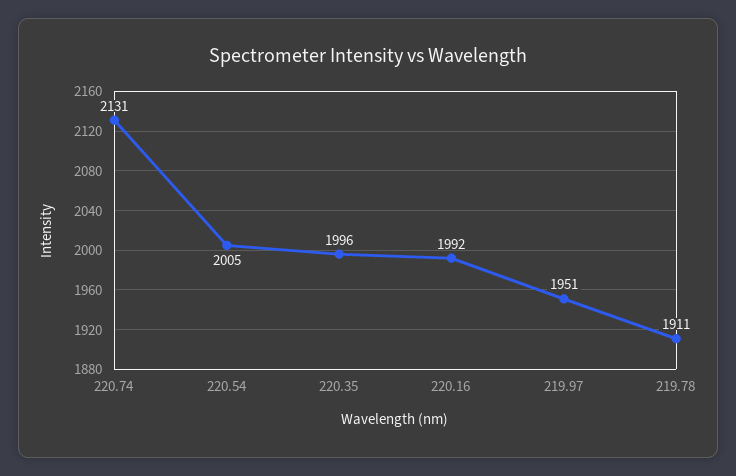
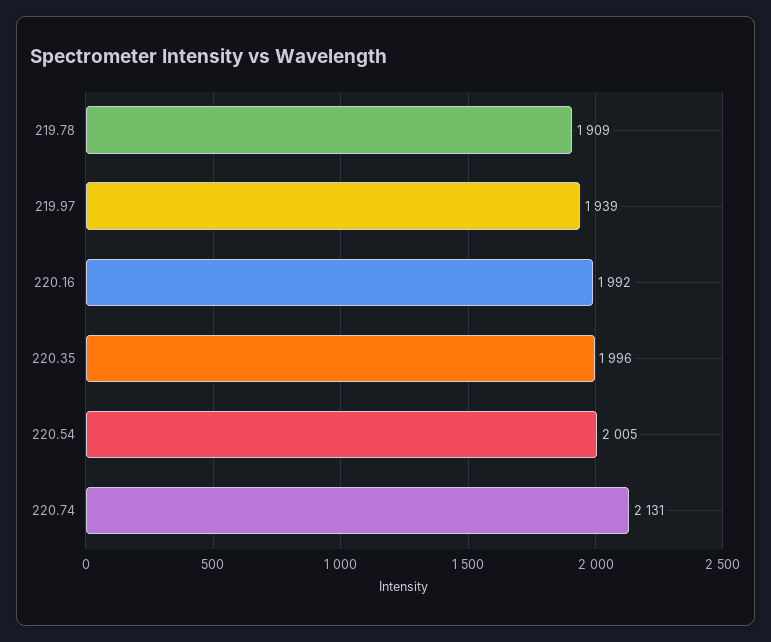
219.97: 1951 -> 1939
219.78: 1911 -> 1909

